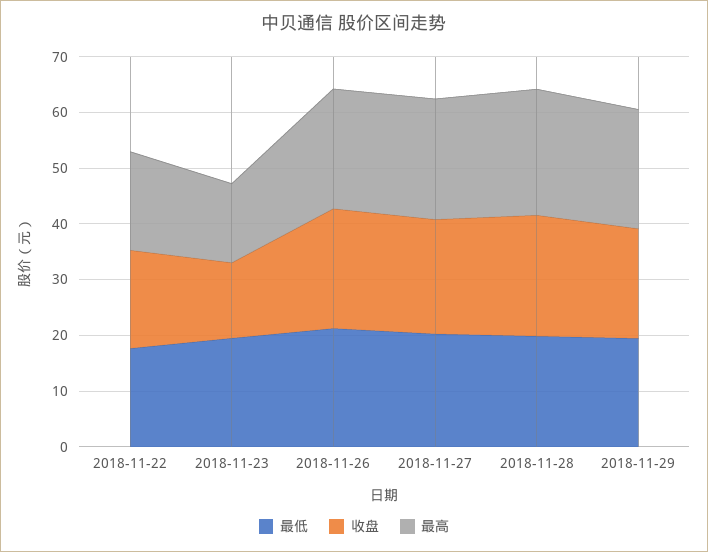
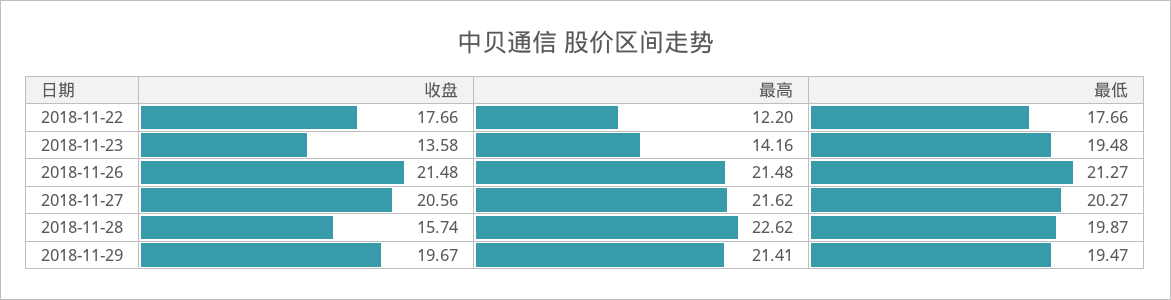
最高, 2018-11-22: 18 -> 12.2
收盘, 2018-11-28: 22 -> 15.74

